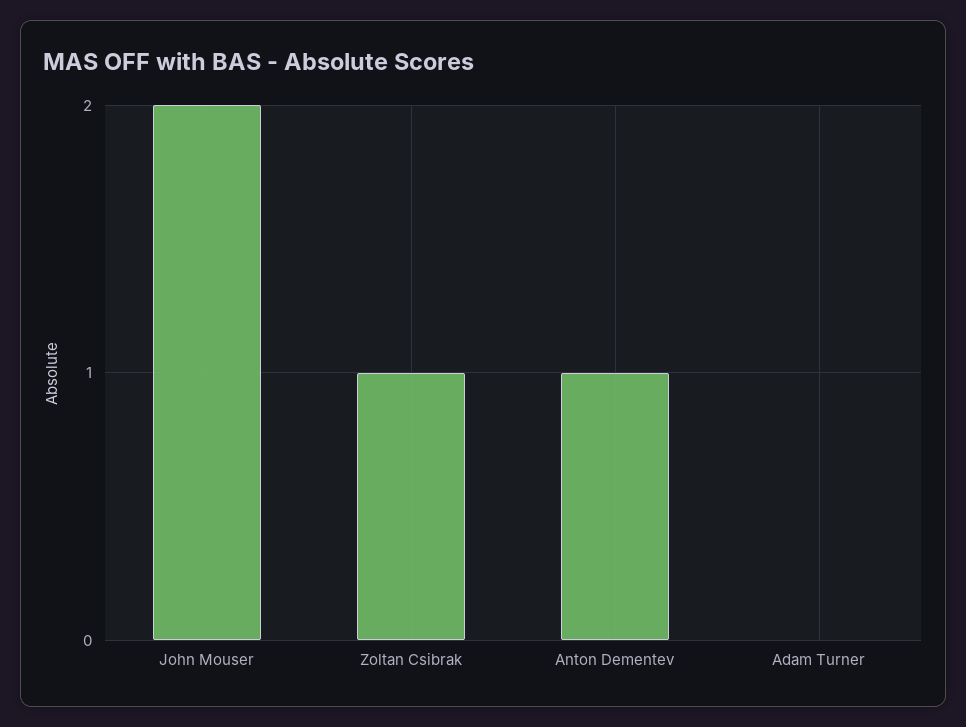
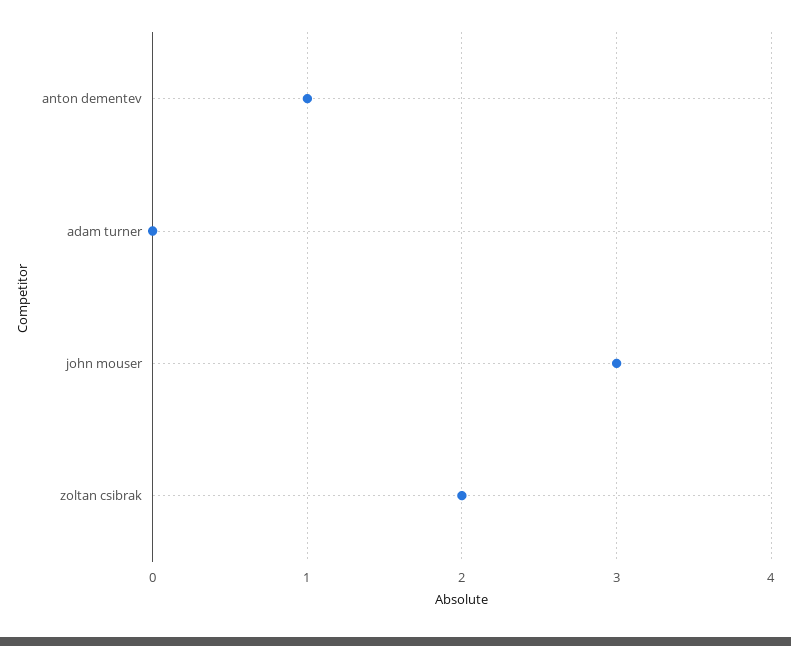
John Mouser: 2 -> 3
Zoltan Csibrak: 1 -> 2

